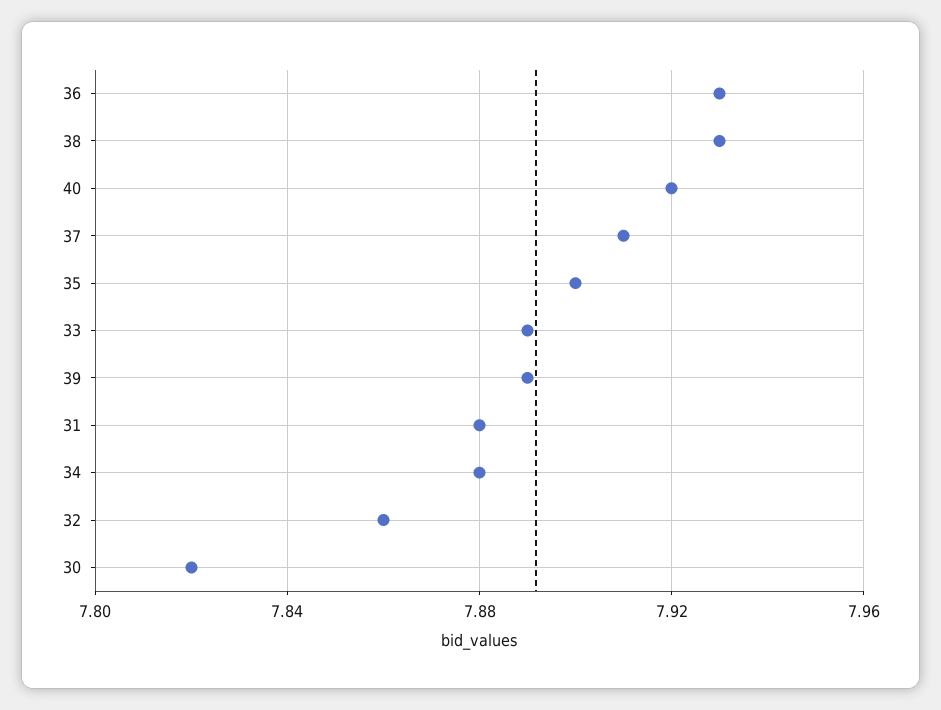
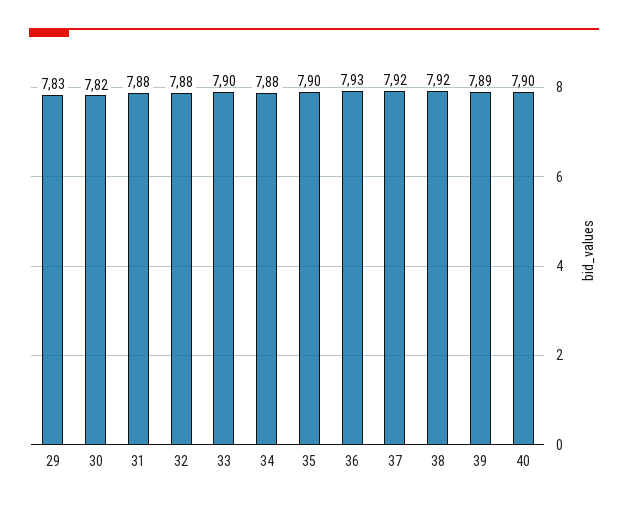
38: 7.93 -> 7.92
40: 7.92 -> 7.9
37: 7.91 -> 7.92
33: 7.89 -> 7.9
32: 7.86 -> 7.88
29: none -> 7.83

